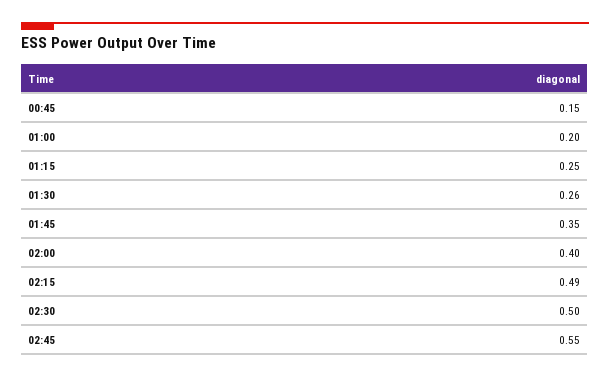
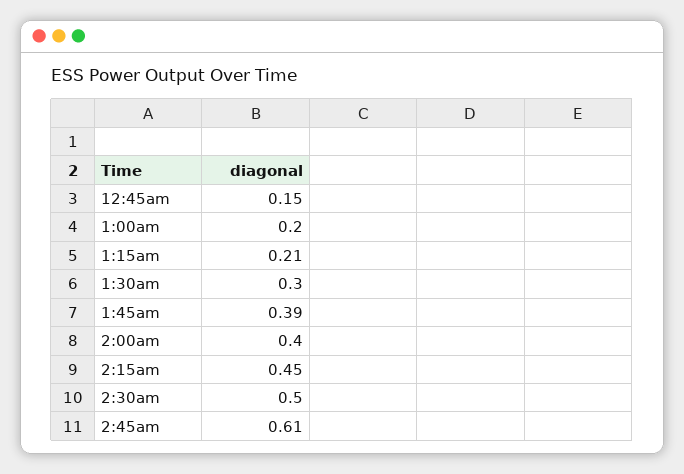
01:15: 0.25 -> 0.21
01:30: 0.26 -> 0.3
01:45: 0.35 -> 0.39
02:15: 0.49 -> 0.45
02:45: 0.55 -> 0.61

